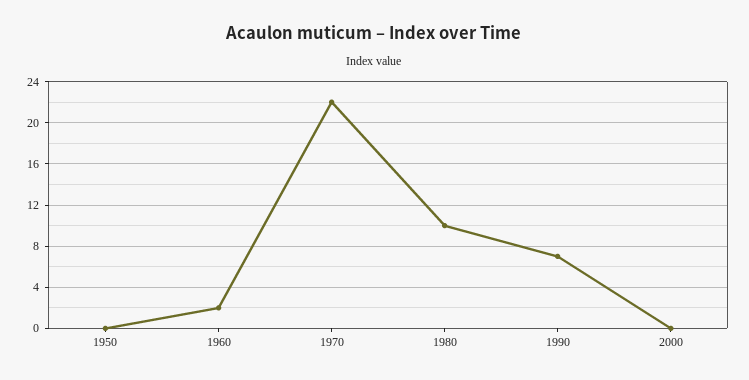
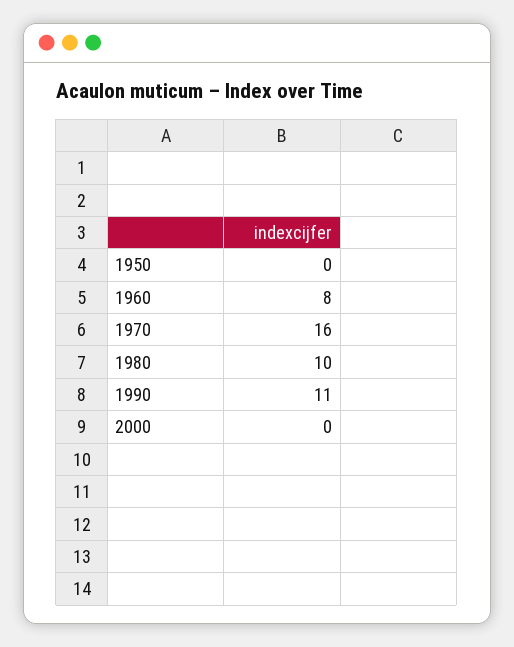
1960: 2 -> 8
1970: 22 -> 16
1990: 7 -> 11

